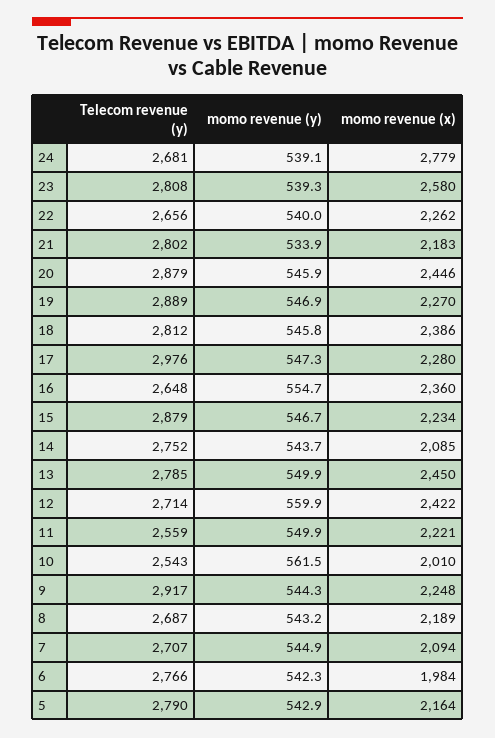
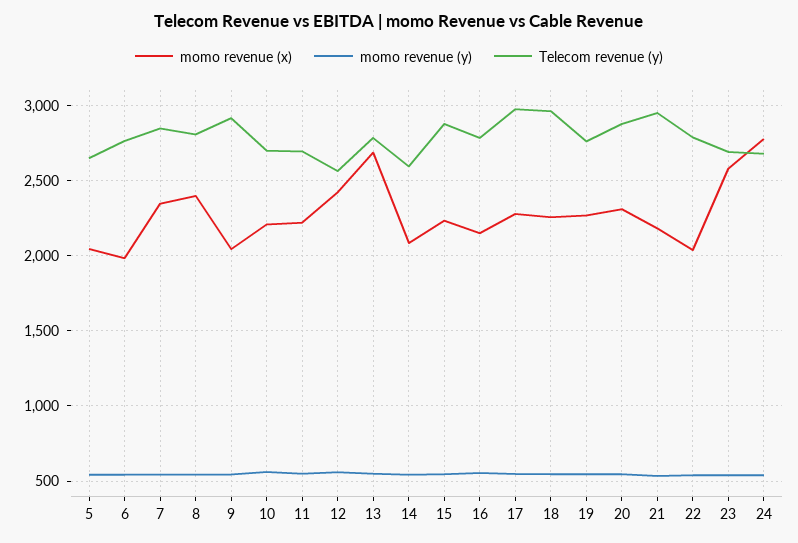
Telecom revenue (y), 23: 2808 -> 2700
Telecom revenue (y), 22: 2656 -> 2800
momo revenue (x), 22: 2262 -> 2050
Telecom revenue (y), 21: 2802 -> 2950
momo revenue (x), 20: 2446 -> 2300
Telecom revenue (y), 19: 2889 -> 2750
Telecom revenue (y), 18: 2812 -> 2950
momo revenue (x), 18: 2386 -> 2250
Telecom revenue (y), 16: 2648 -> 2800
momo revenue (x), 16: 2360 -> 2150
Telecom revenue (y), 14: 2752 -> 2600
momo revenue (x), 13: 2450 -> 2700
Telecom revenue (y), 12: 2714 -> 2550
Telecom revenue (y), 11: 2559 -> 2700
Telecom revenue (y), 10: 2543 -> 2700
momo revenue (x), 10: 2010 -> 2200
momo revenue (x), 9: 2248 -> 2050
Telecom revenue (y), 8: 2687 -> 2800
momo revenue (x), 8: 2189 -> 2400
Telecom revenue (y), 7: 2707 -> 2850
momo revenue (x), 7: 2094 -> 2350
Telecom revenue (y), 5: 2790 -> 2650
momo revenue (x), 5: 2164 -> 2050

